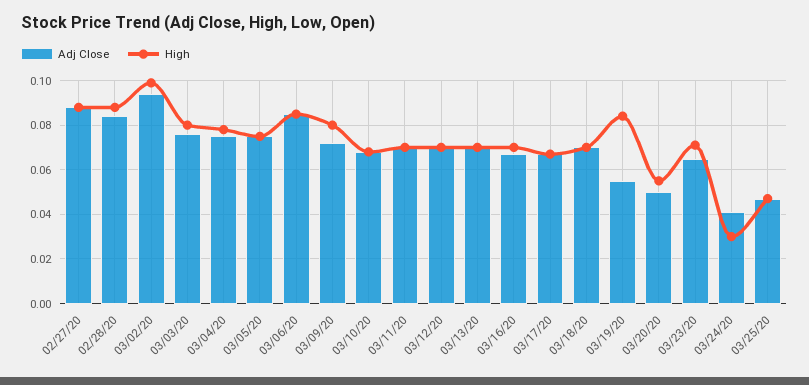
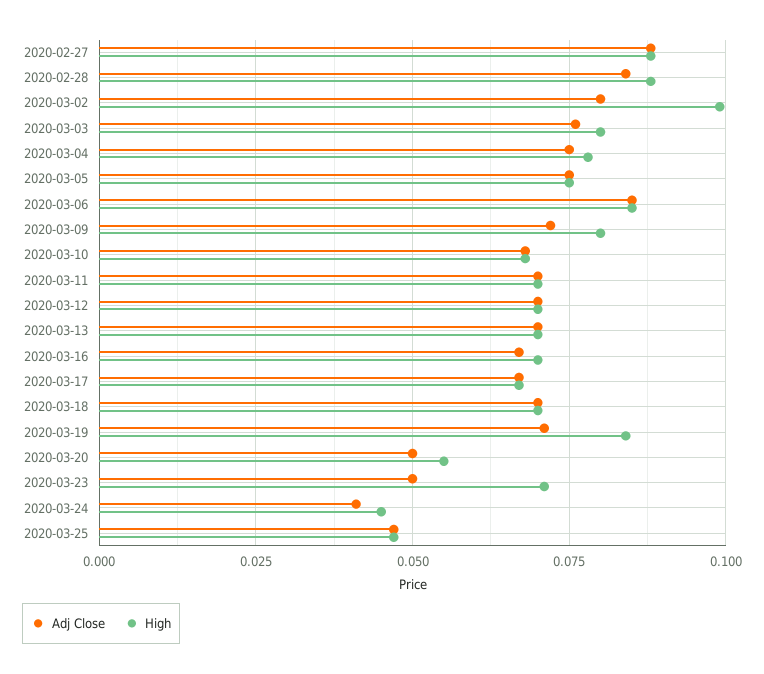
Adj Close, 03/02/20: 0.095 -> 0.08
Adj Close, 03/19/20: 0.055 -> 0.07
Adj Close, 03/23/20: 0.065 -> 0.05
High, 03/24/20: 0.03 -> 0.045

